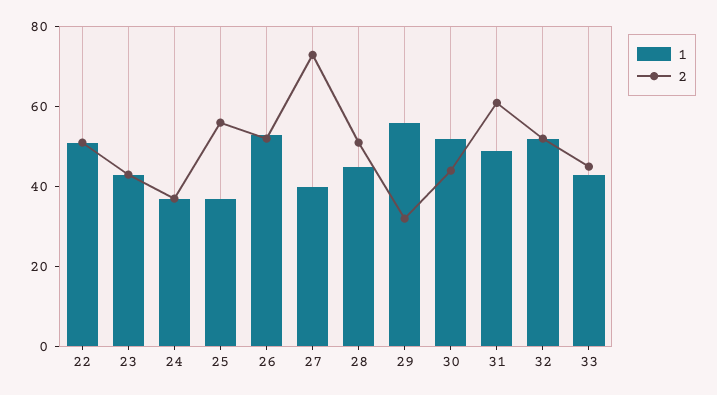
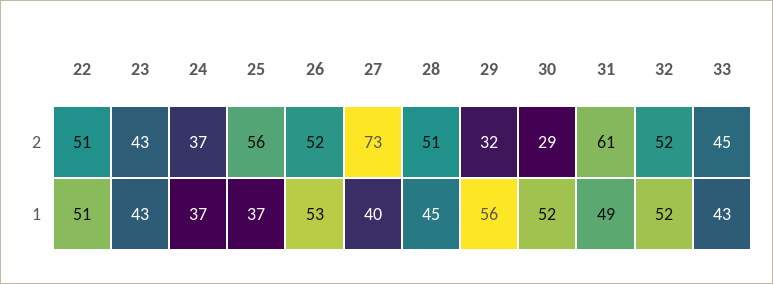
2, 30: 45 -> 29

